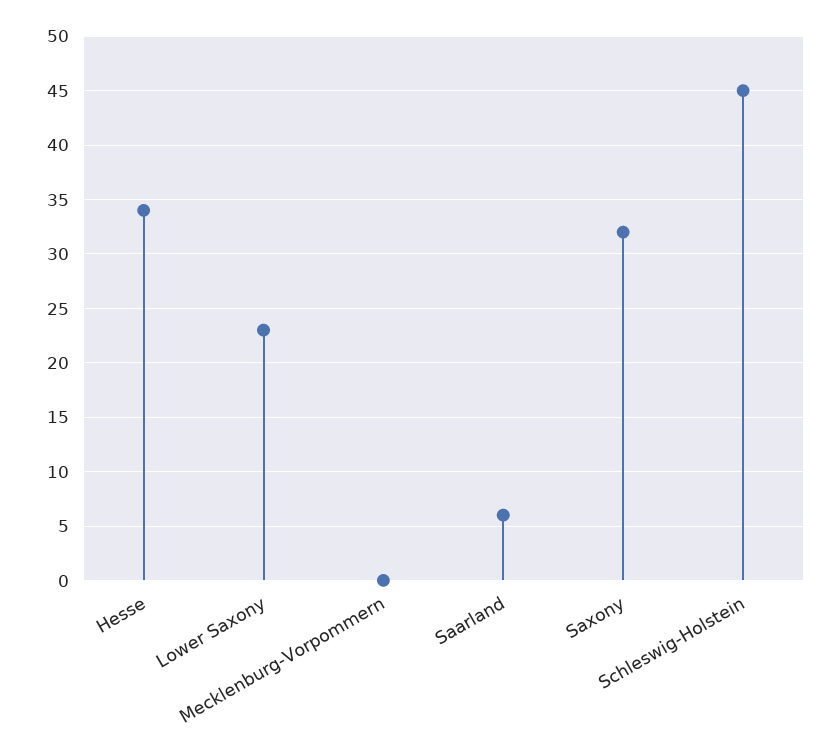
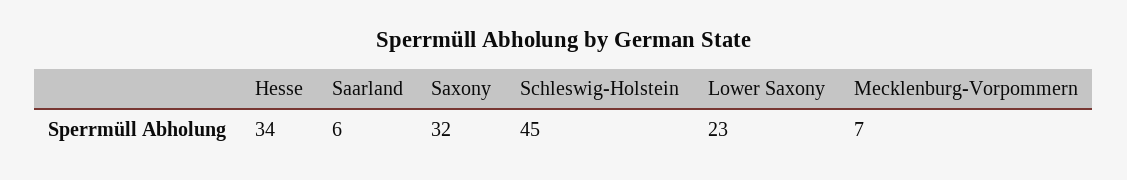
Mecklenburg-Vorpommern: 0 -> 7

